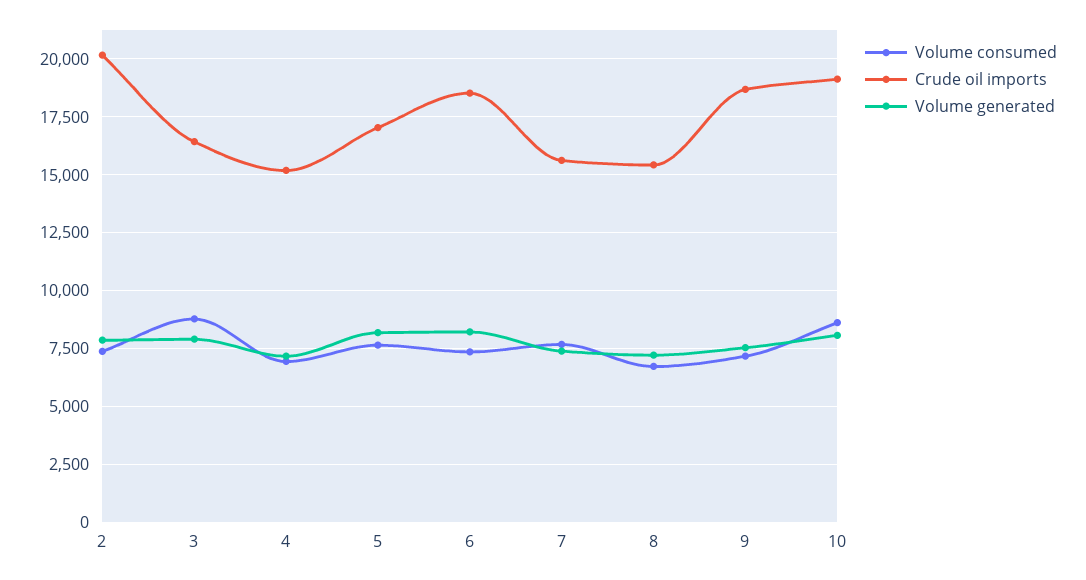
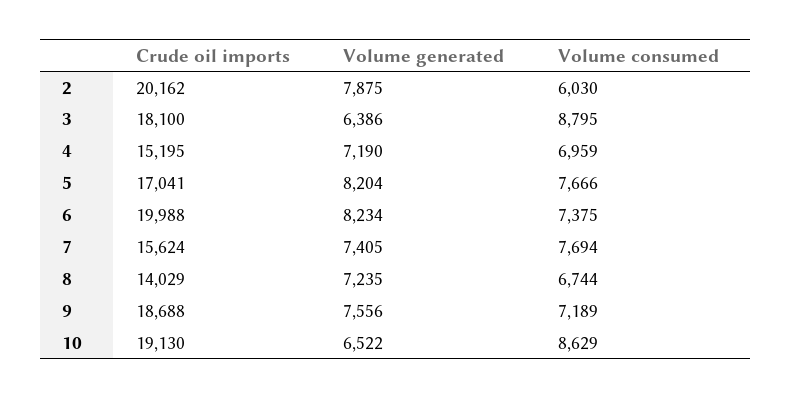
Volume consumed, 2: 7500 -> 6030
Crude oil imports, 3: 16500 -> 18100
Volume generated, 3: 8000 -> 6386
Crude oil imports, 6: 18500 -> 19988
Crude oil imports, 8: 15500 -> 14029
Volume generated, 10: 8000 -> 6522

